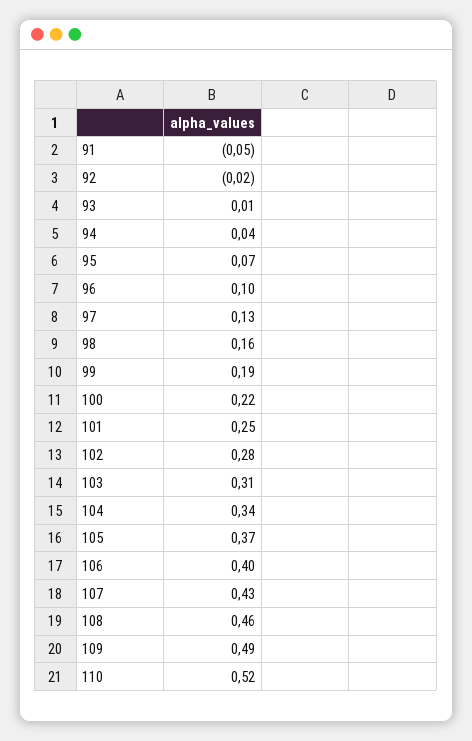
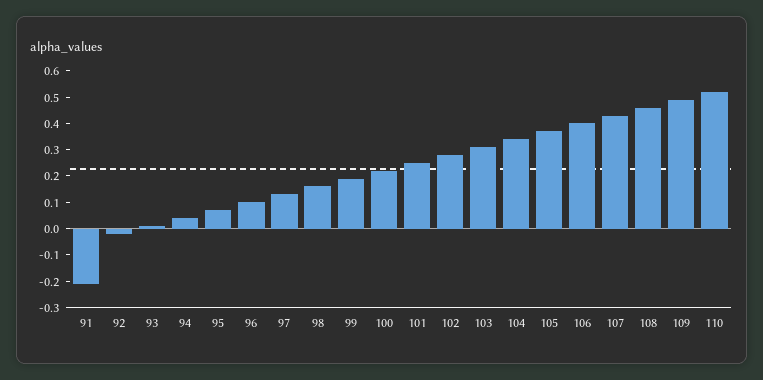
91: -0.05 -> -0.2

